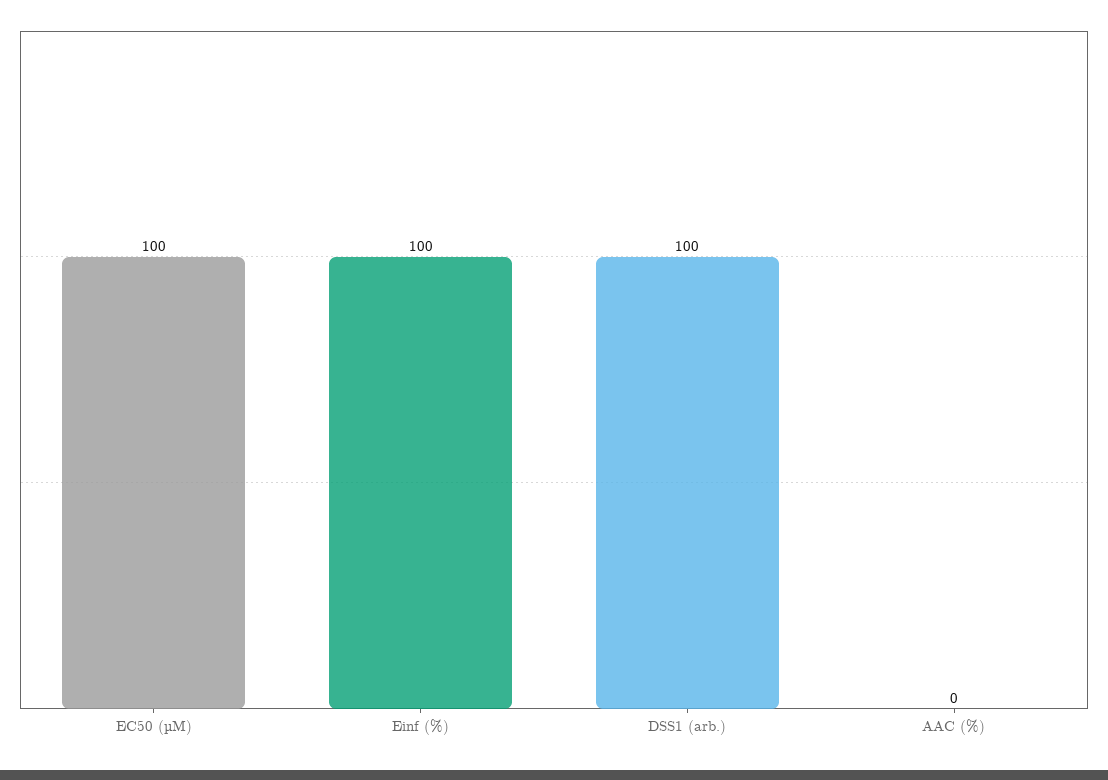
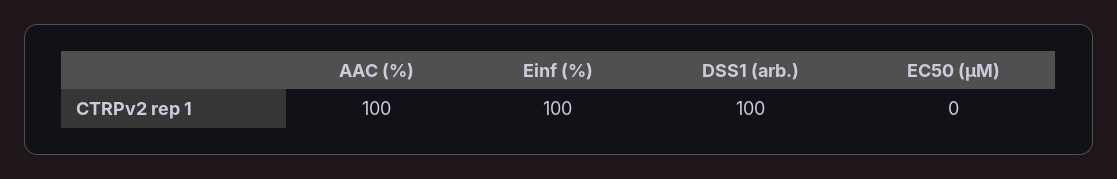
EC50 (µM): 100 -> 0
AAC (%): 0 -> 100

